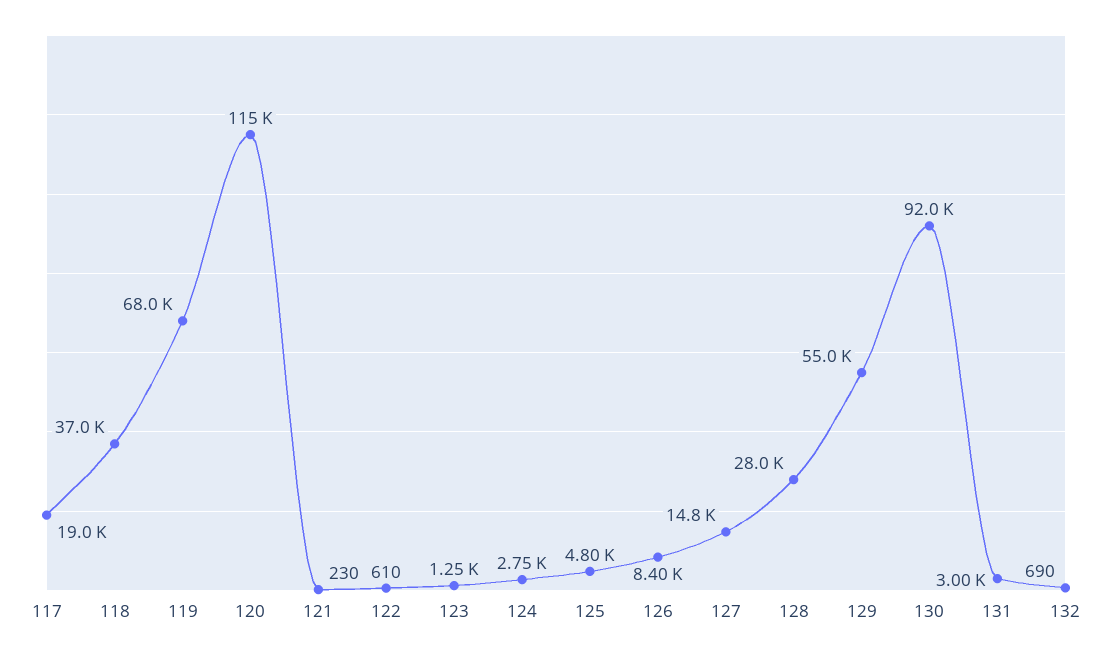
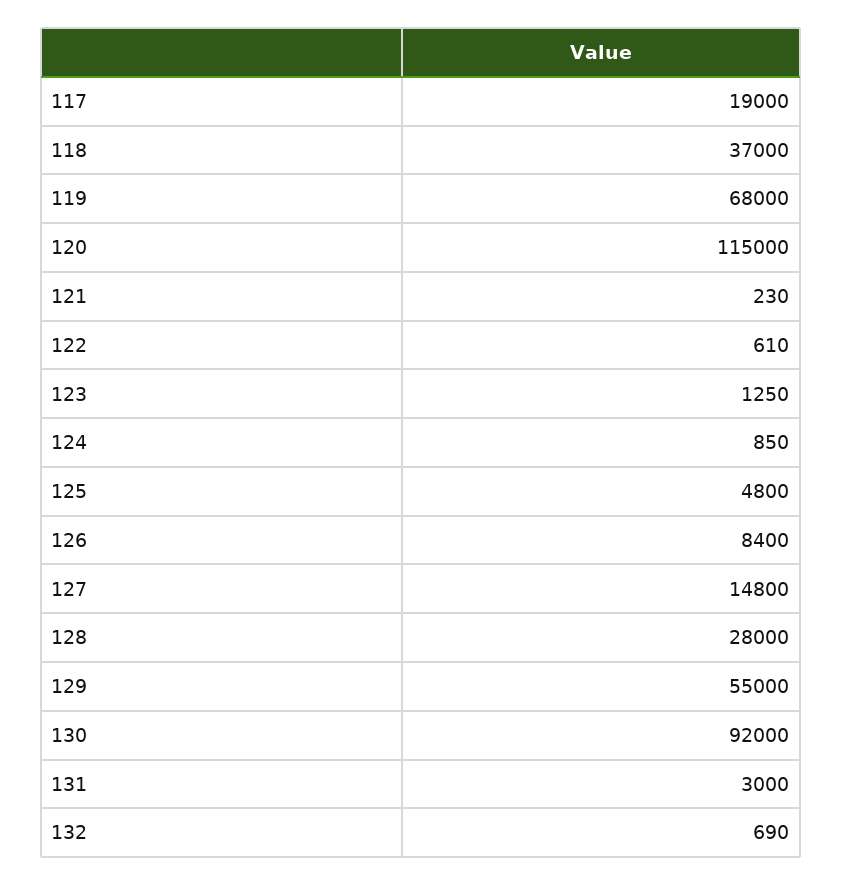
124: 2750 -> 850

